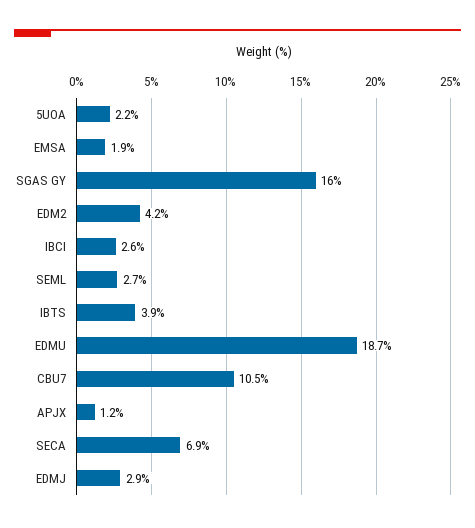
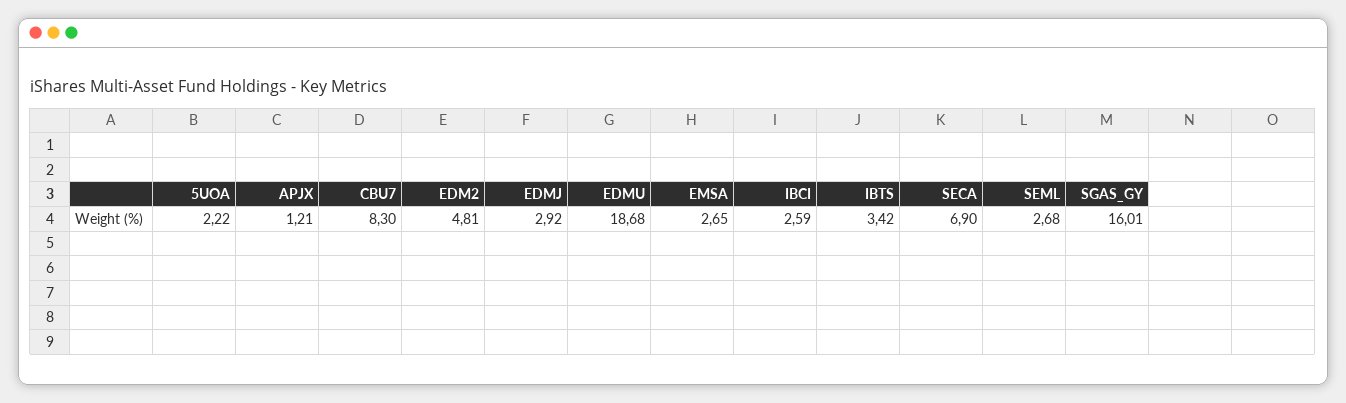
EMSA: 1.9 -> 2.65
EDM2: 4.2 -> 4.81
IBTS: 3.9 -> 3.42
CBU7: 10.5 -> 8.3

